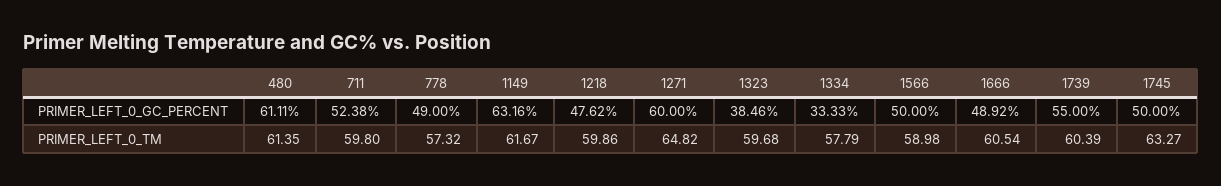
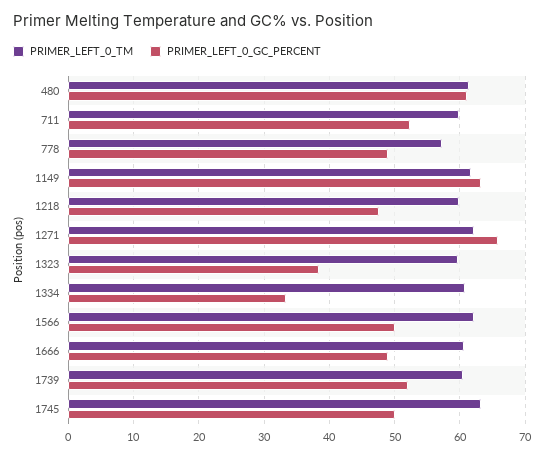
PRIMER_LEFT_0_GC_PERCENT, 1271: 60 -> 66
PRIMER_LEFT_0_GC_PERCENT, 1739: 55 -> 52
PRIMER_LEFT_0_TM, 1271: 64.82 -> 62
PRIMER_LEFT_0_TM, 1334: 57.79 -> 61
PRIMER_LEFT_0_TM, 1566: 58.98 -> 62

